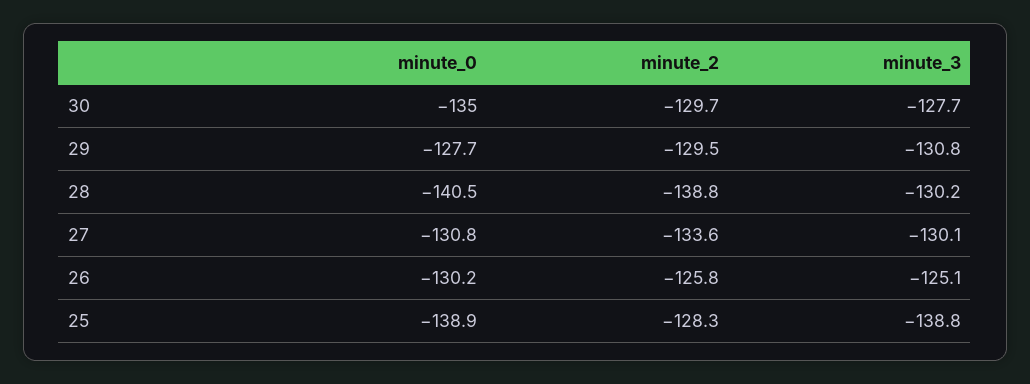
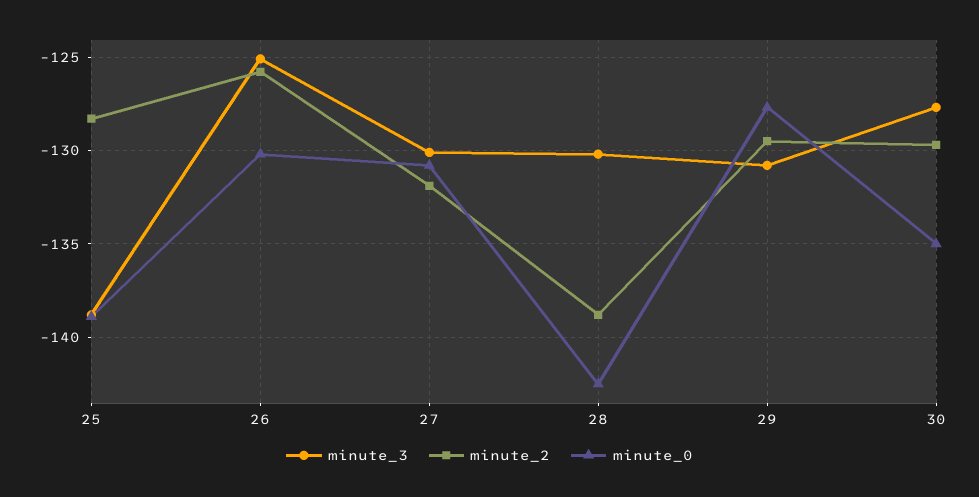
minute_0, 28: -140.5 -> -142.5
minute_2, 27: -133.6 -> -132

